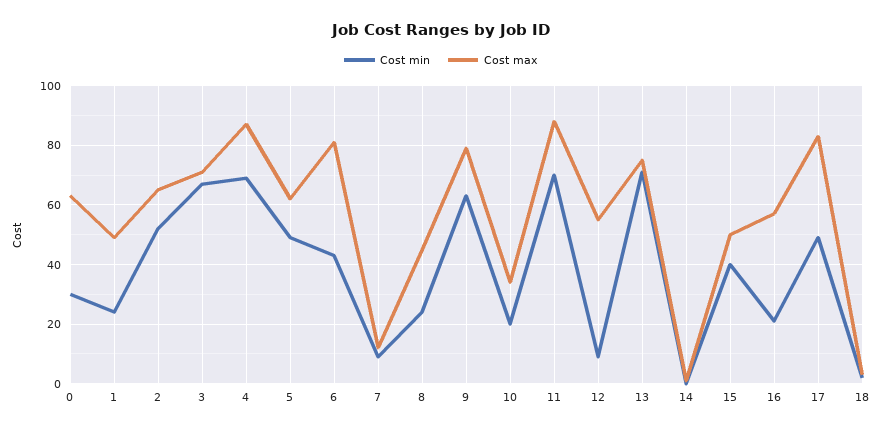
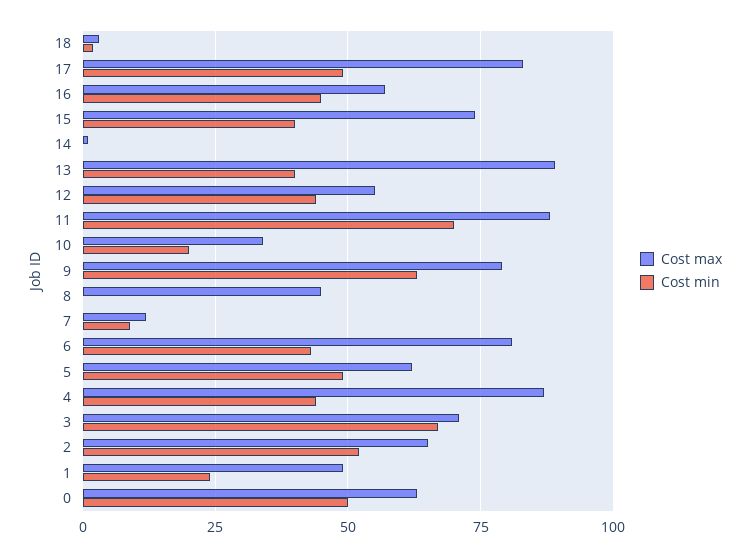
Cost min, 0: 30 -> 50
Cost min, 4: 70 -> 45
Cost min, 8: 25 -> 0
Cost min, 12: 10 -> 45
Cost min, 13: 70 -> 40
Cost max, 13: 75 -> 90
Cost max, 15: 50 -> 75
Cost min, 16: 20 -> 45

